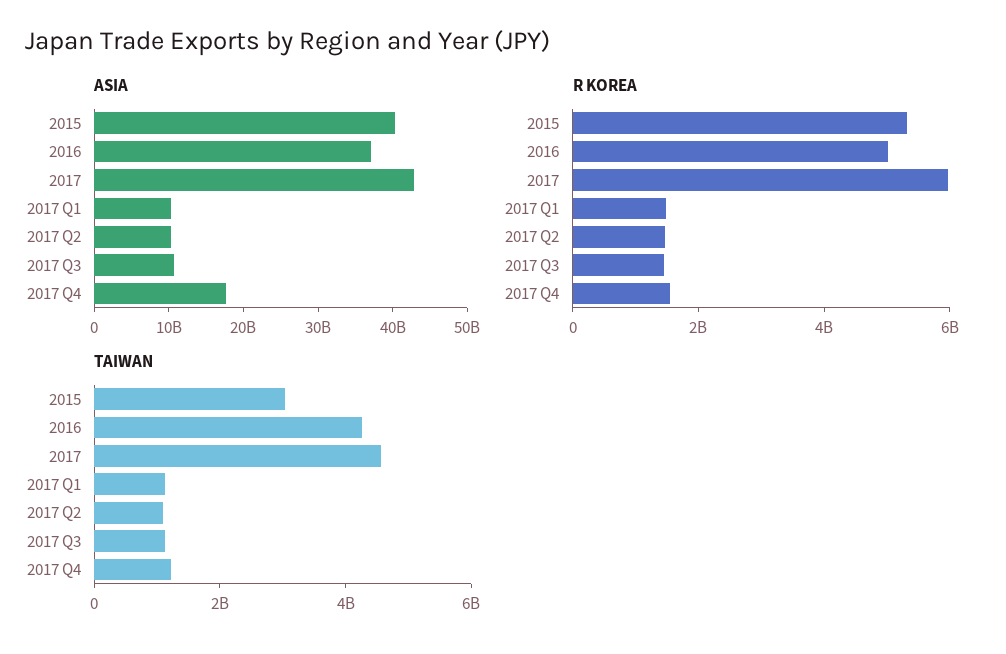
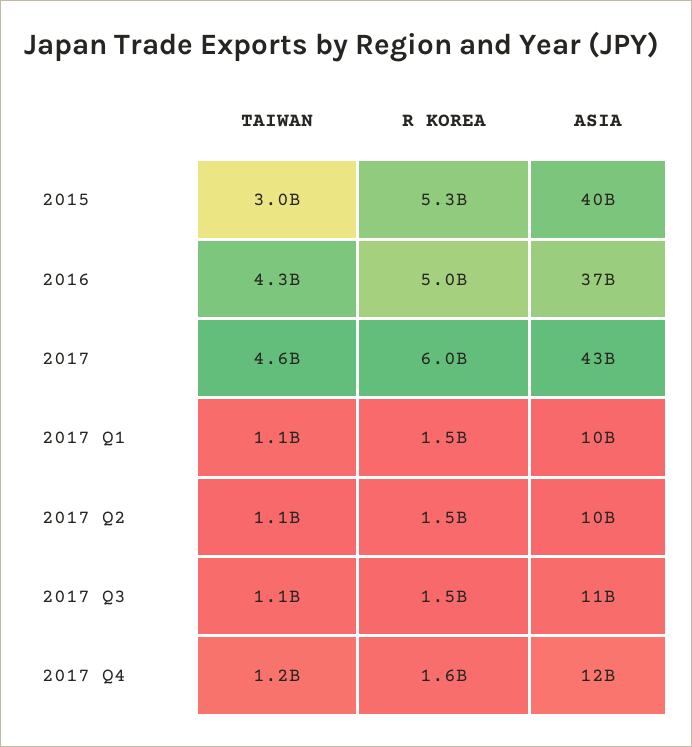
ASIA, 2017 Q4: 18000000000 -> 12000000000

